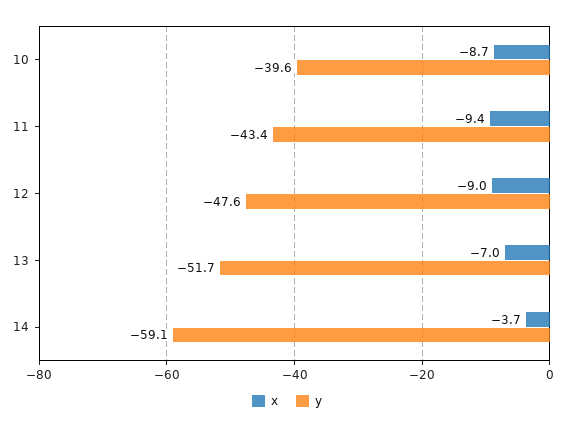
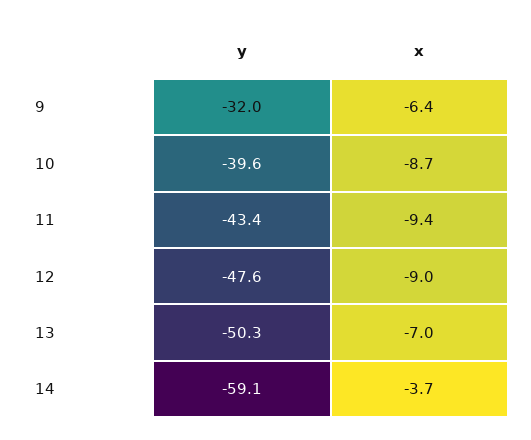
y, 13: -51.7 -> -50.3
y, 9: none -> -32
x, 9: none -> -6.4

